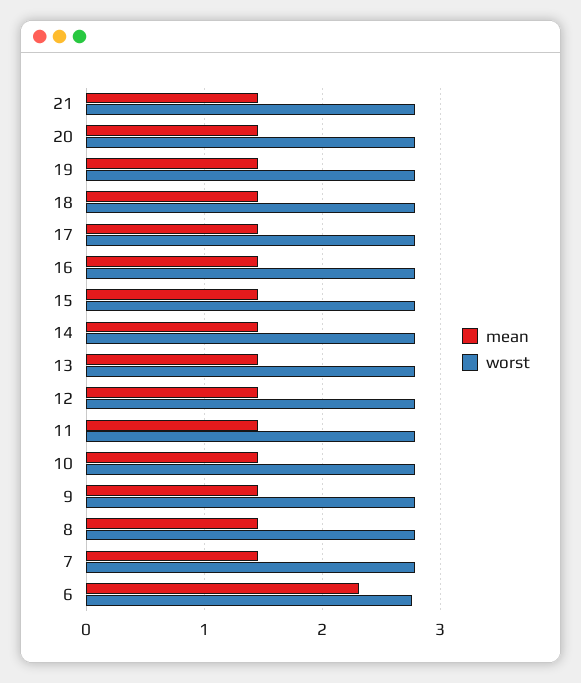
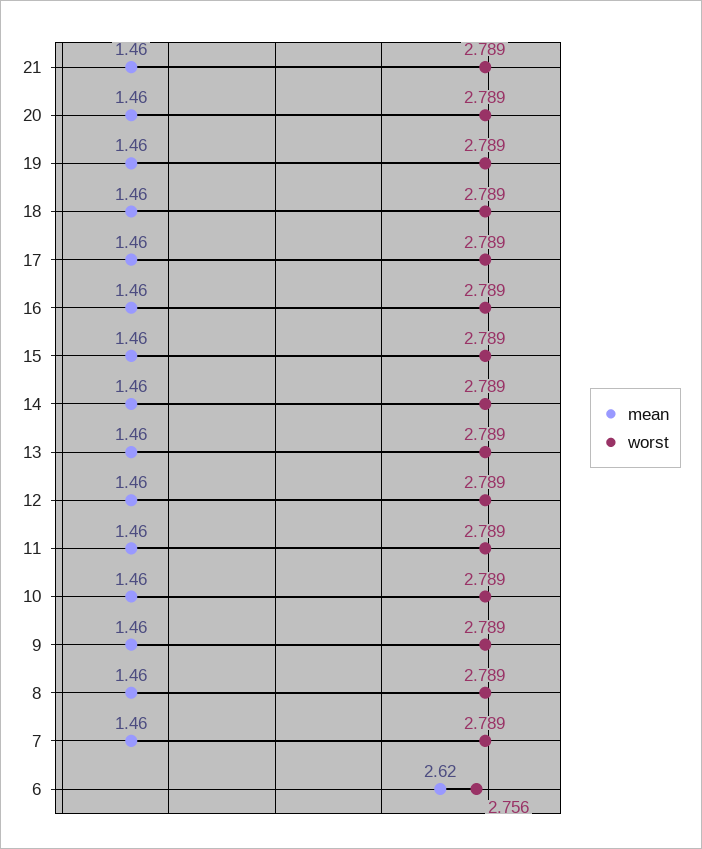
mean, 6: 2.3 -> 2.62

